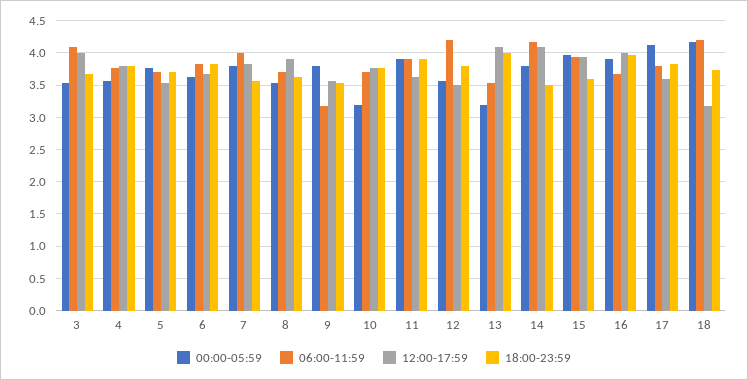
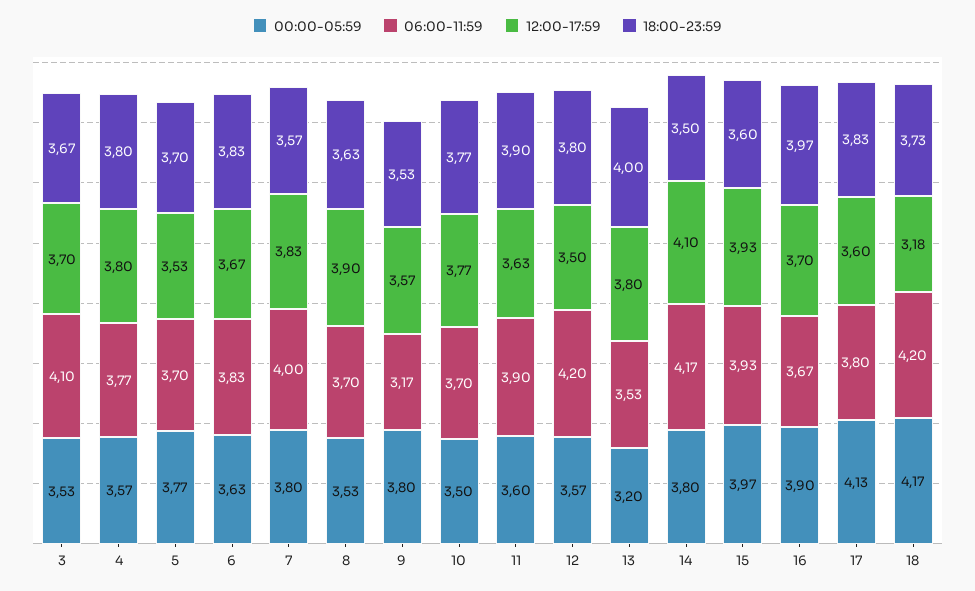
12:00-17:59, 3: 4 -> 3.7
00:00-05:59, 10: 3.2 -> 3.5
00:00-05:59, 11: 3.9 -> 3.6
12:00-17:59, 13: 4.1 -> 3.8
12:00-17:59, 16: 4 -> 3.7

